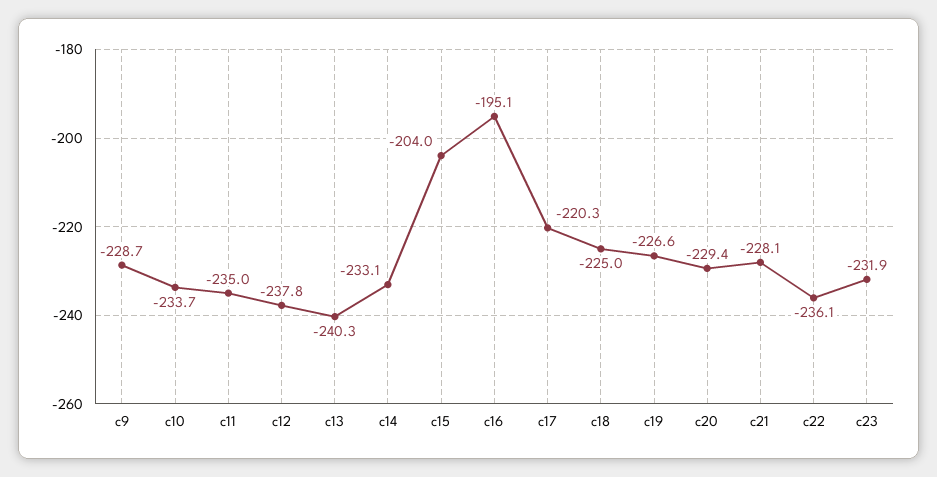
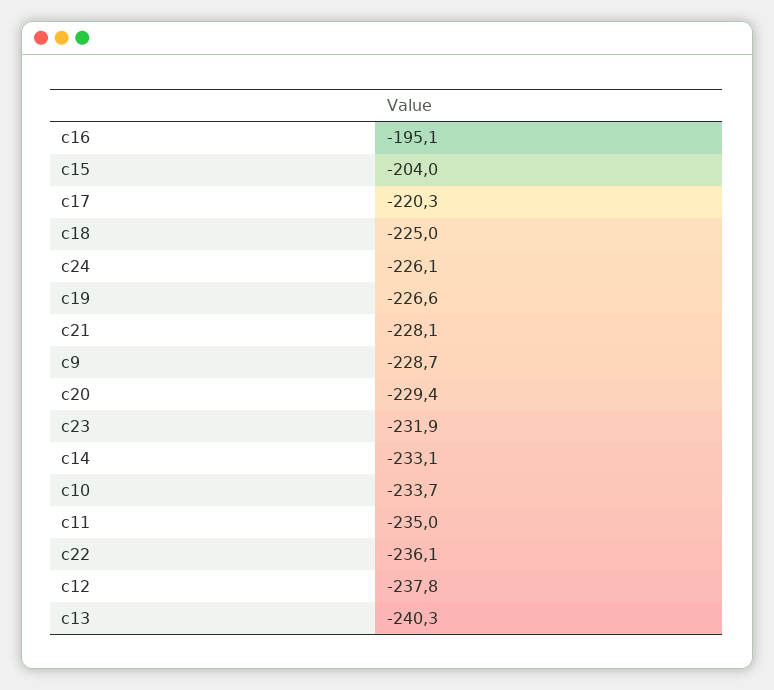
c24: none -> -226.1

